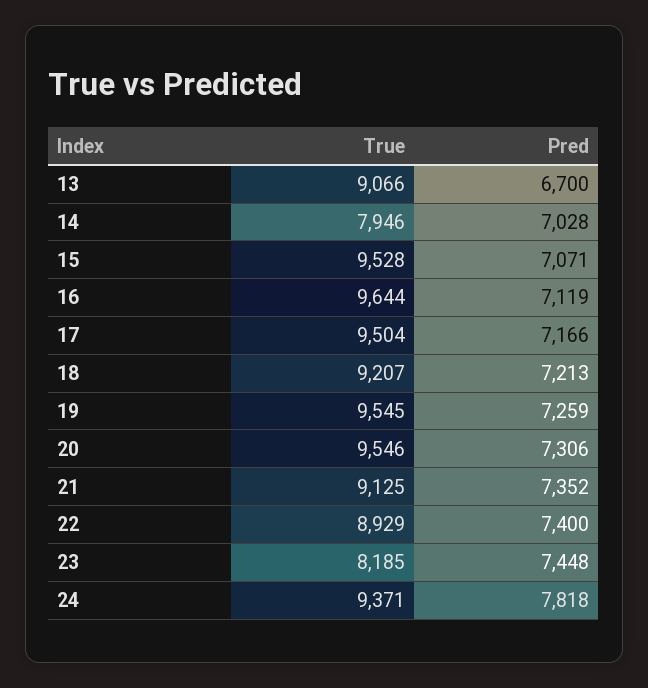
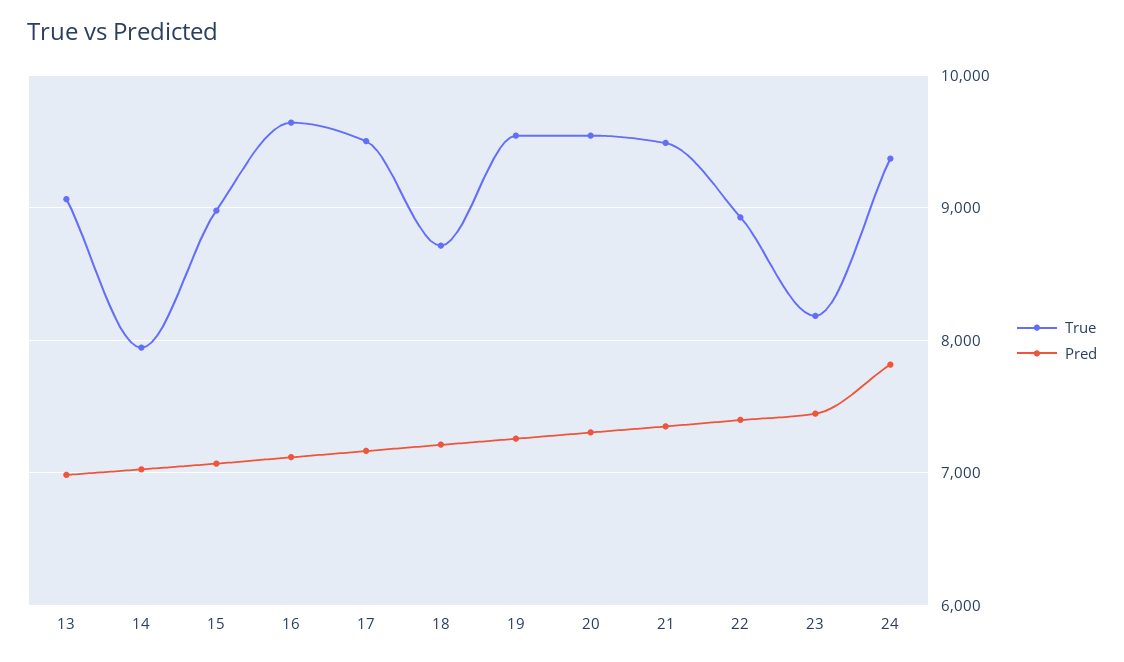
Pred, 13: 6700 -> 7000
True, 15: 9528 -> 9000
True, 18: 9207 -> 8700
True, 21: 9125 -> 9500

